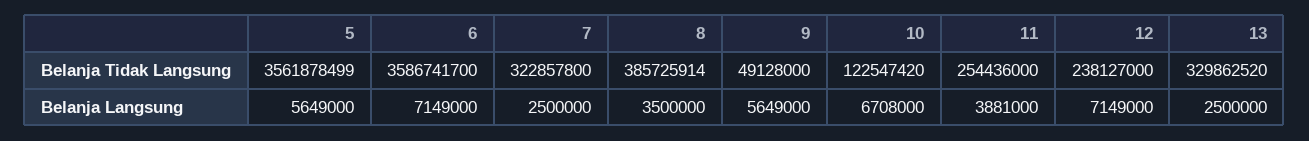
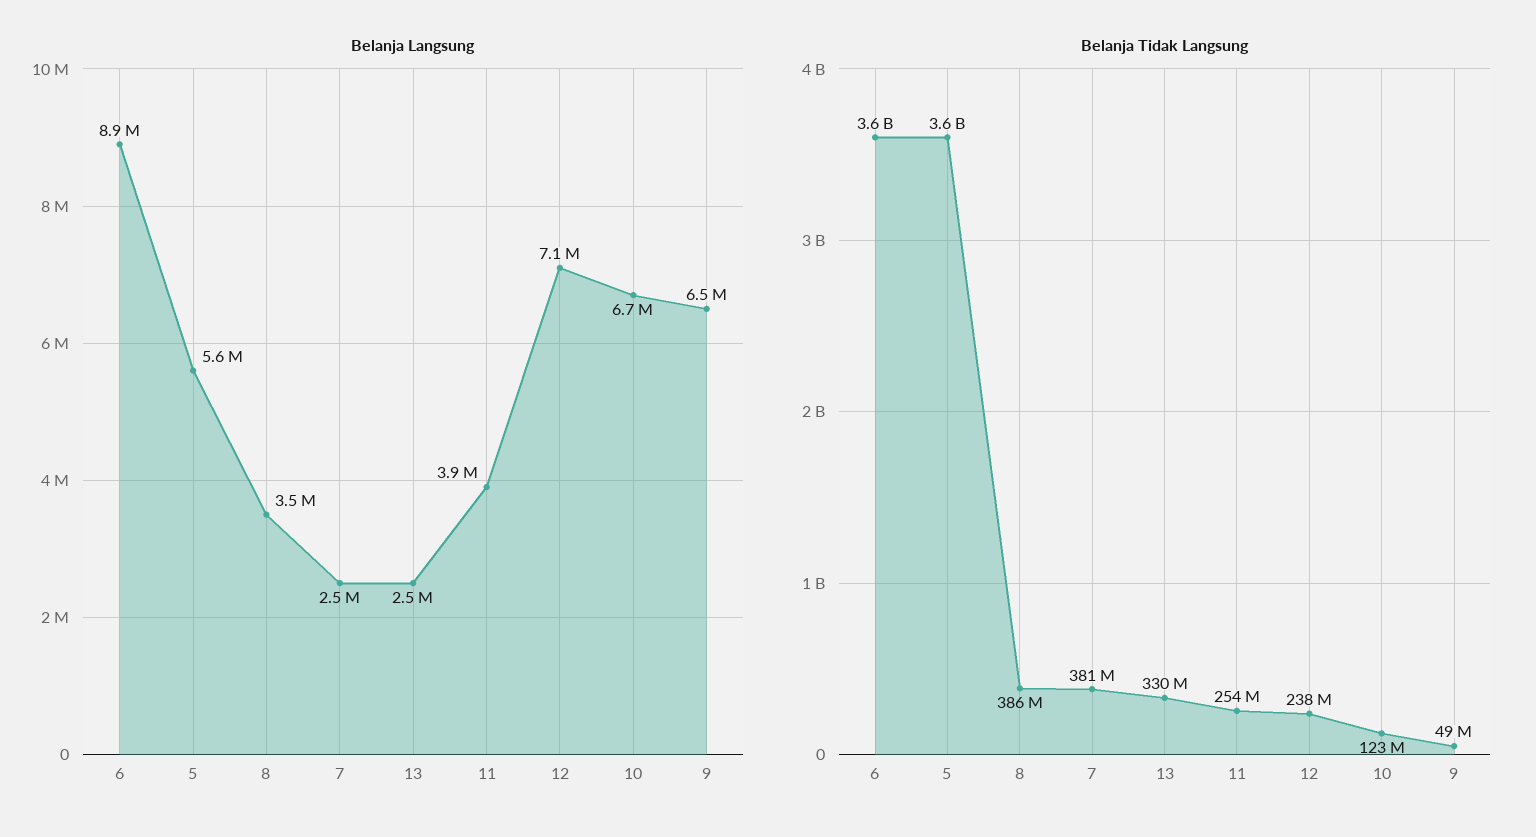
Belanja Tidak Langsung, 7: 322857800 -> 381000000
Belanja Langsung, 6: 7149000 -> 8900000
Belanja Langsung, 9: 5649000 -> 6500000

